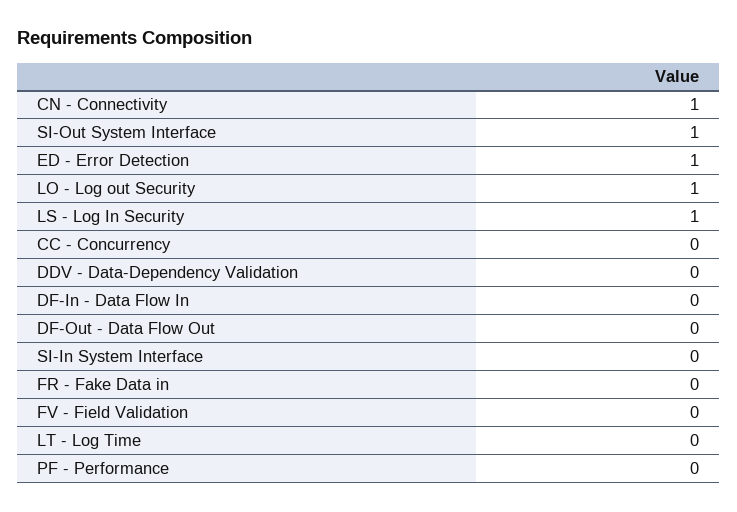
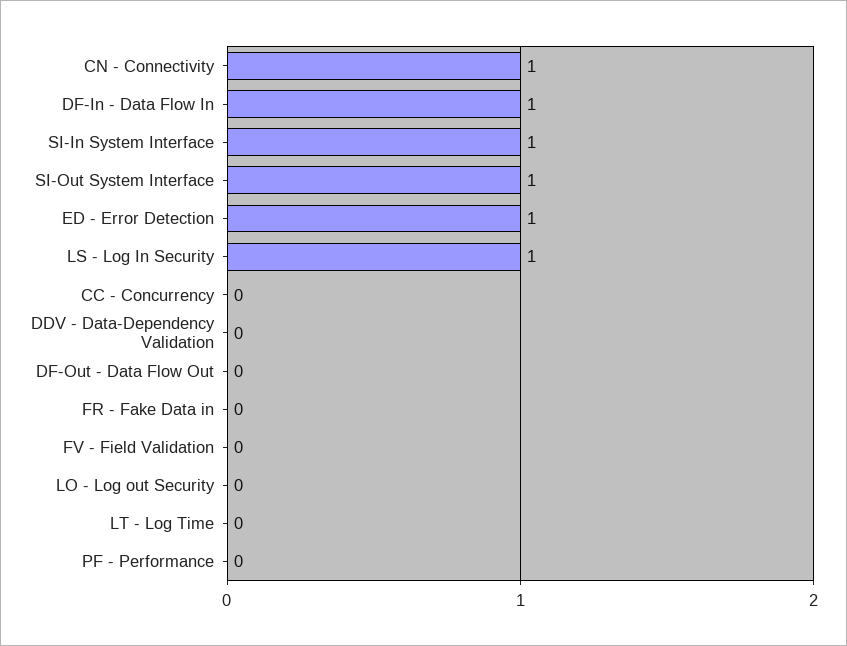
LO - Log out Security: 1 -> 0
DF-In - Data Flow In: 0 -> 1
SI-In System Interface: 0 -> 1

